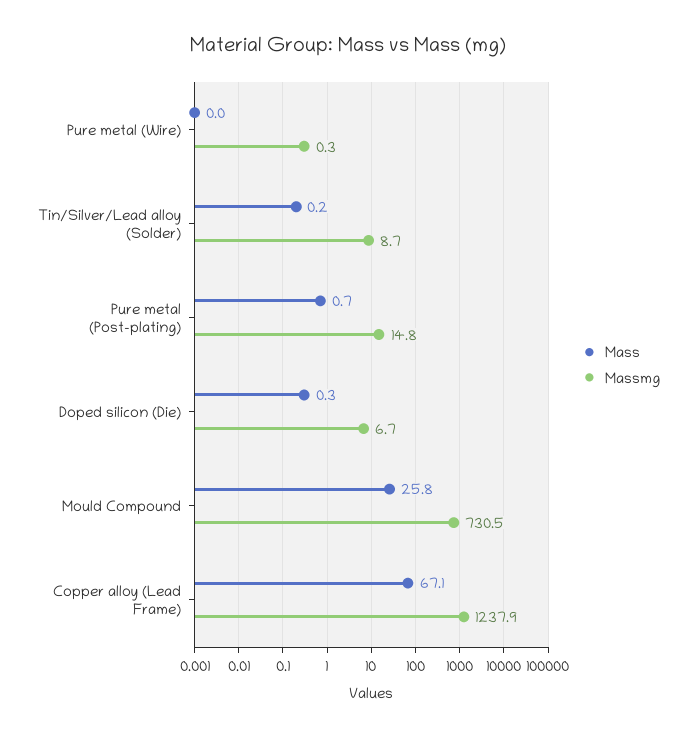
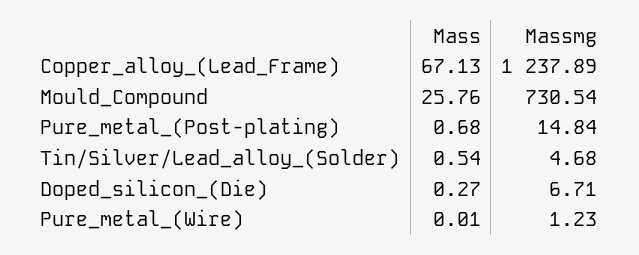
Massmg, Pure metal (Wire): 0.3 -> 1.23
Mass, Tin/Silver/Lead alloy (Solder): 0.2 -> 0.54
Massmg, Tin/Silver/Lead alloy (Solder): 8.7 -> 4.68

